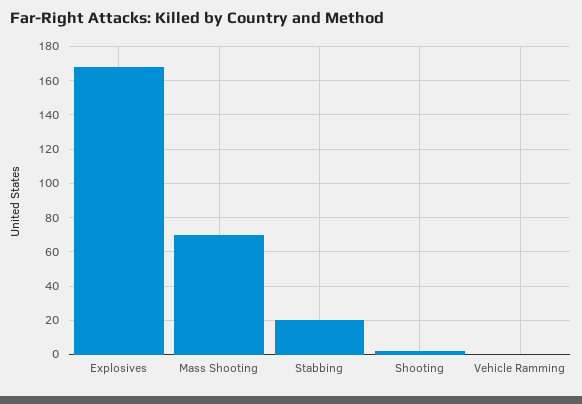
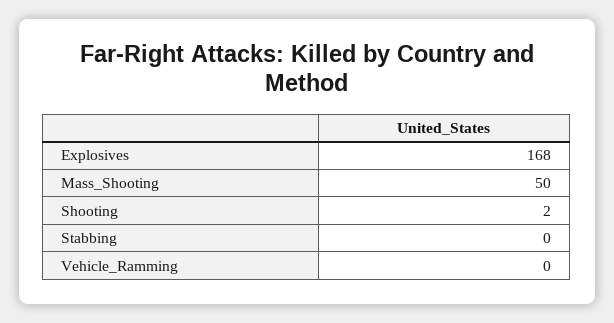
Mass Shooting: 70 -> 50
Stabbing: 20 -> 0

